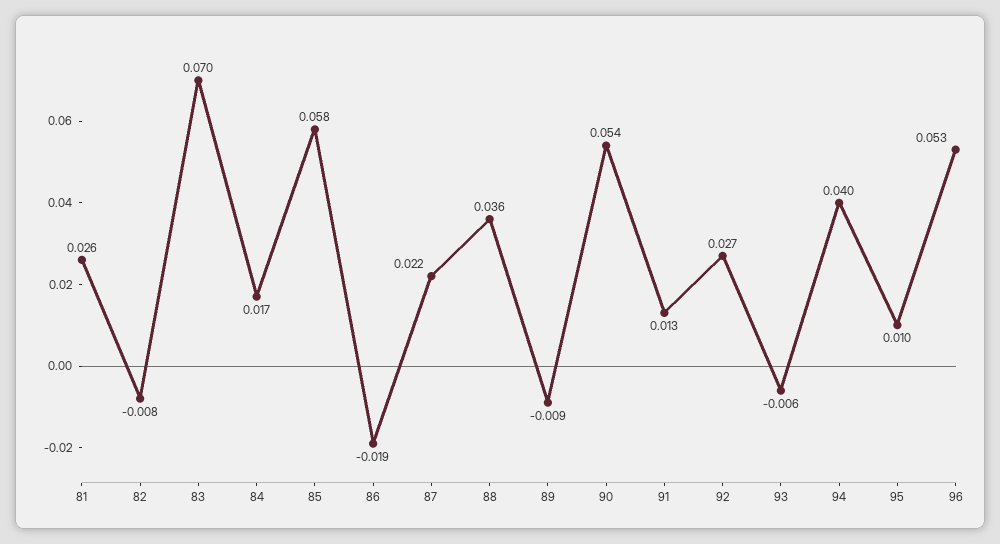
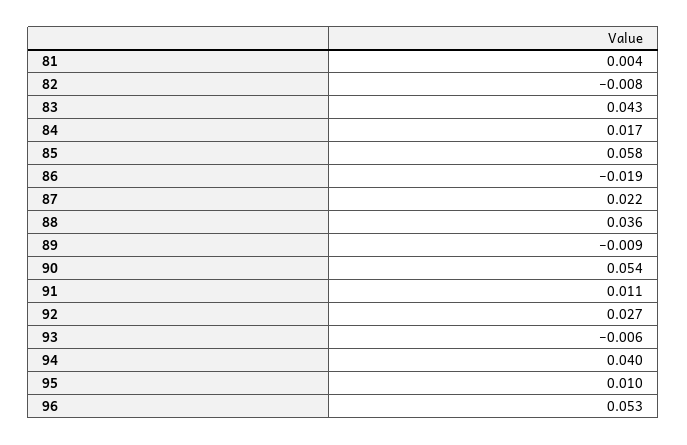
81: 0.026 -> 0.004
83: 0.07 -> 0.043
91: 0.013 -> 0.011

